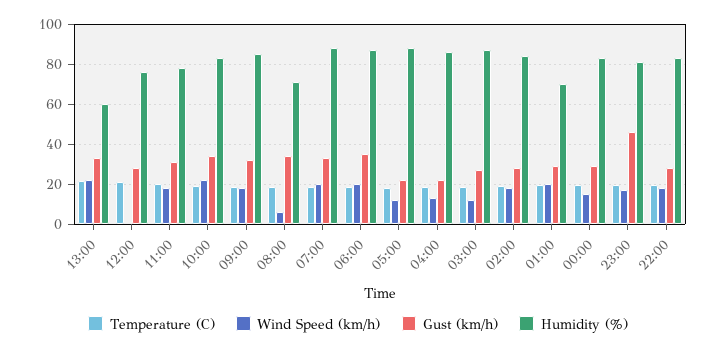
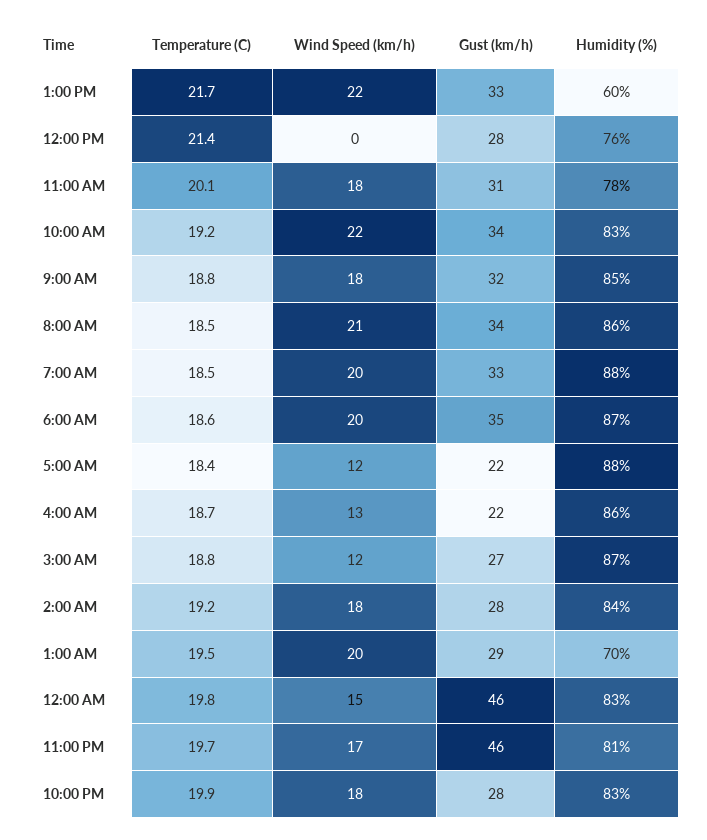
Wind Speed (km/h), 08:00: 5 -> 21
Humidity (%), 08:00: 70 -> 86
Gust (km/h), 00:00: 30 -> 46

